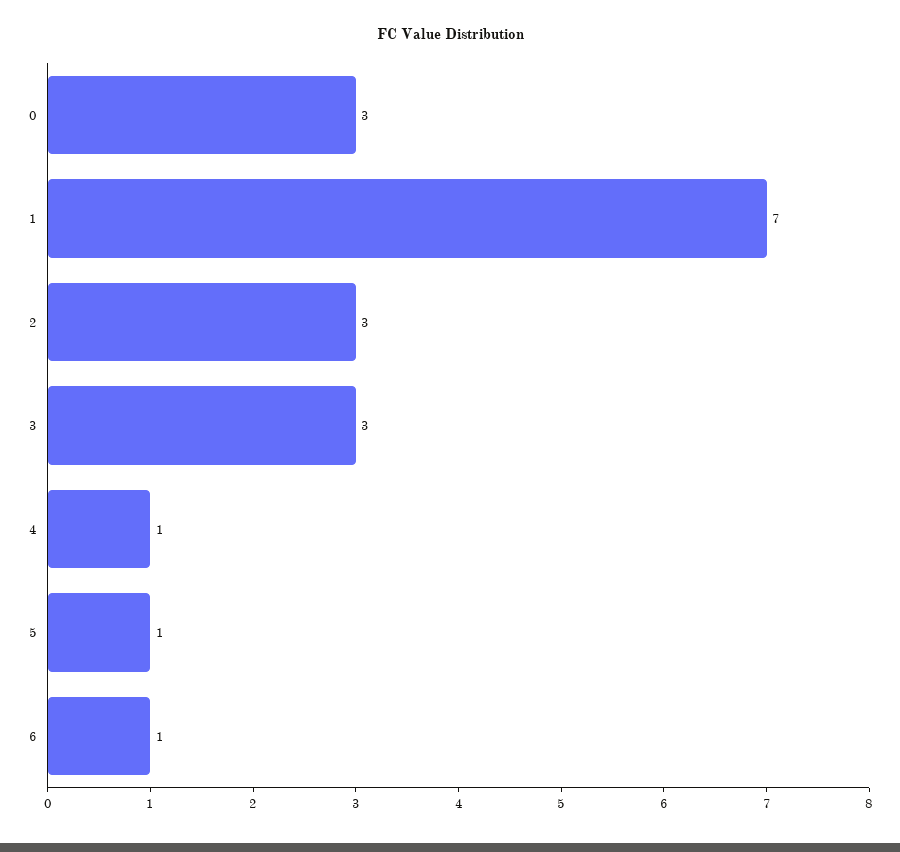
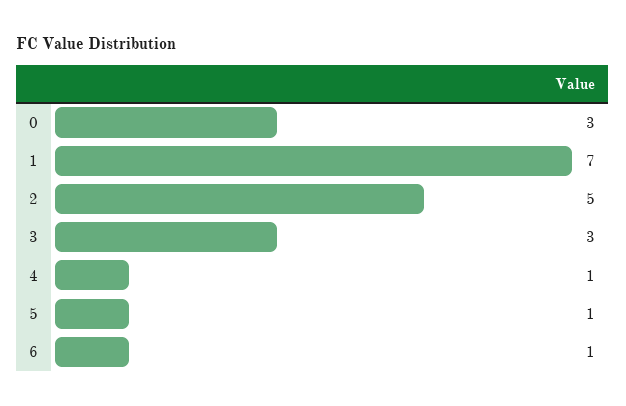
2: 3 -> 5

